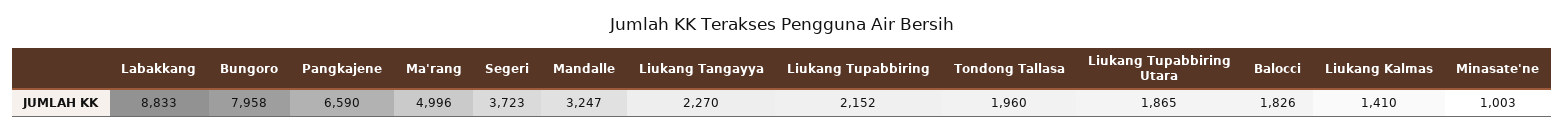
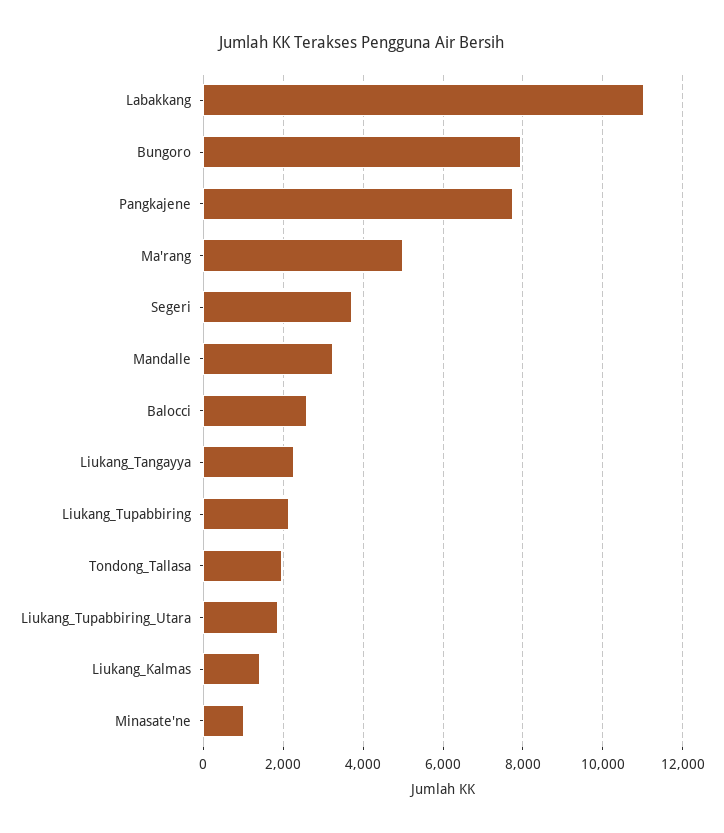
Labakkang: 8833 -> 11000
Pangkajene: 6590 -> 7800
Balocci: 1826 -> 2600

